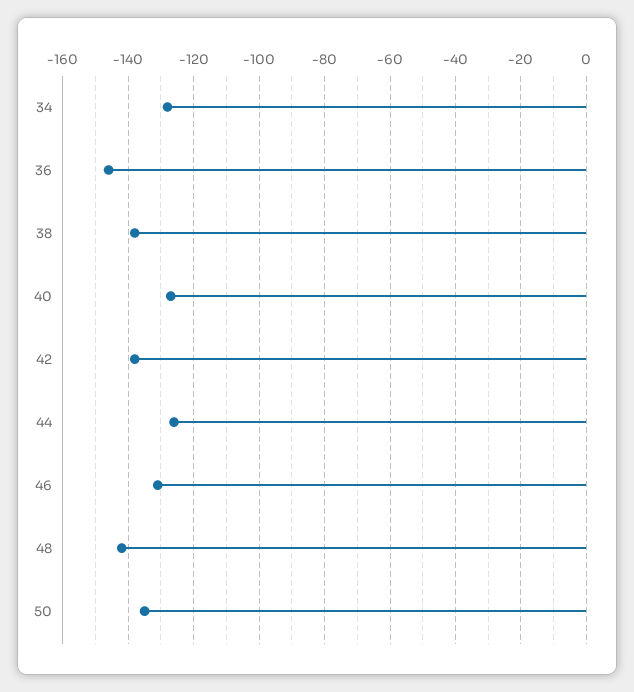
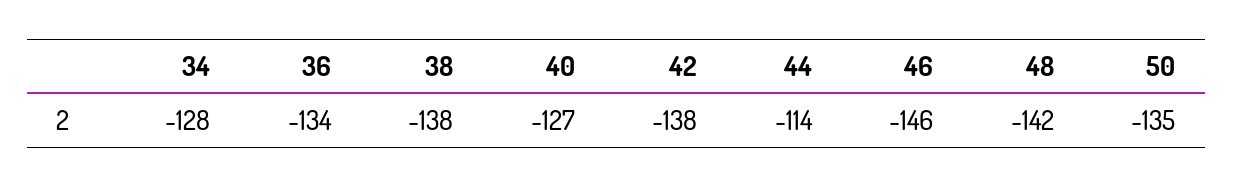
36: -145 -> -134
44: -125 -> -114
46: -130 -> -146

